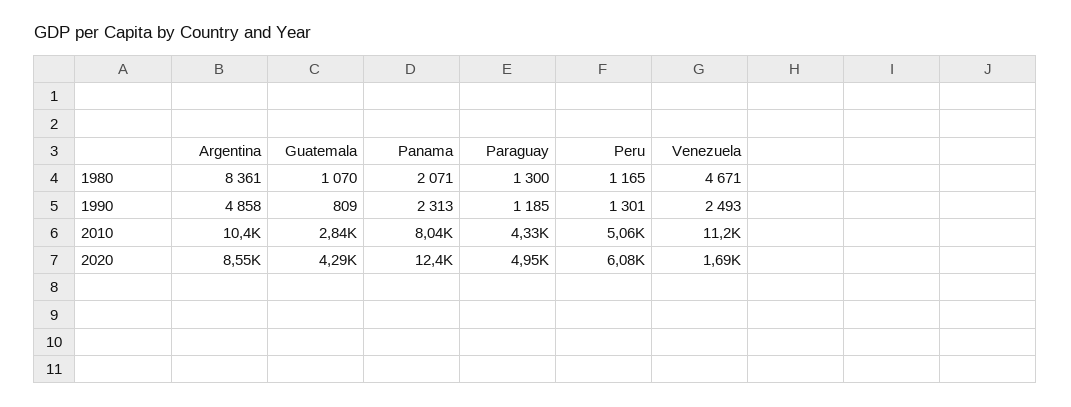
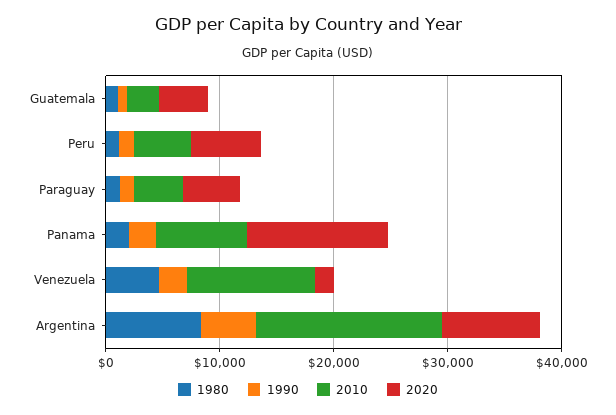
2010, Argentina: 10400 -> 16000

